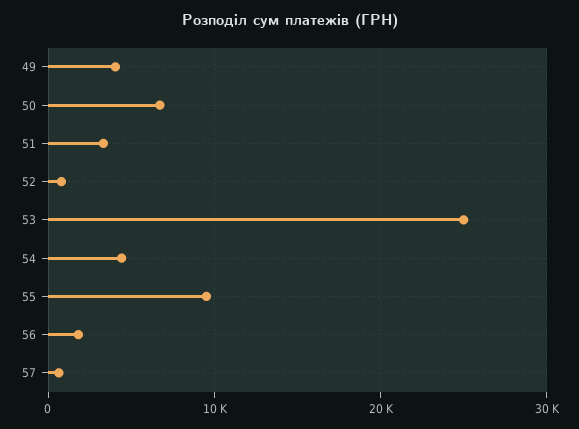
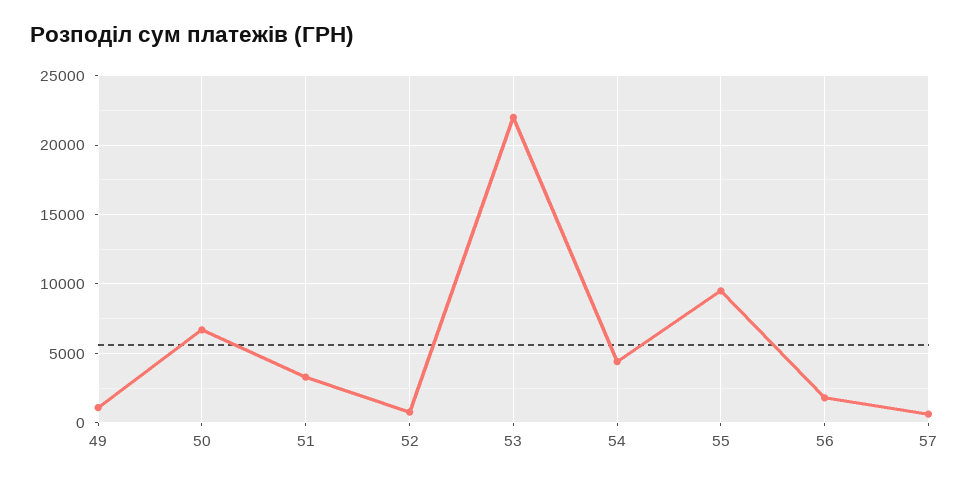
49: 4000 -> 1000
53: 25000 -> 22000

